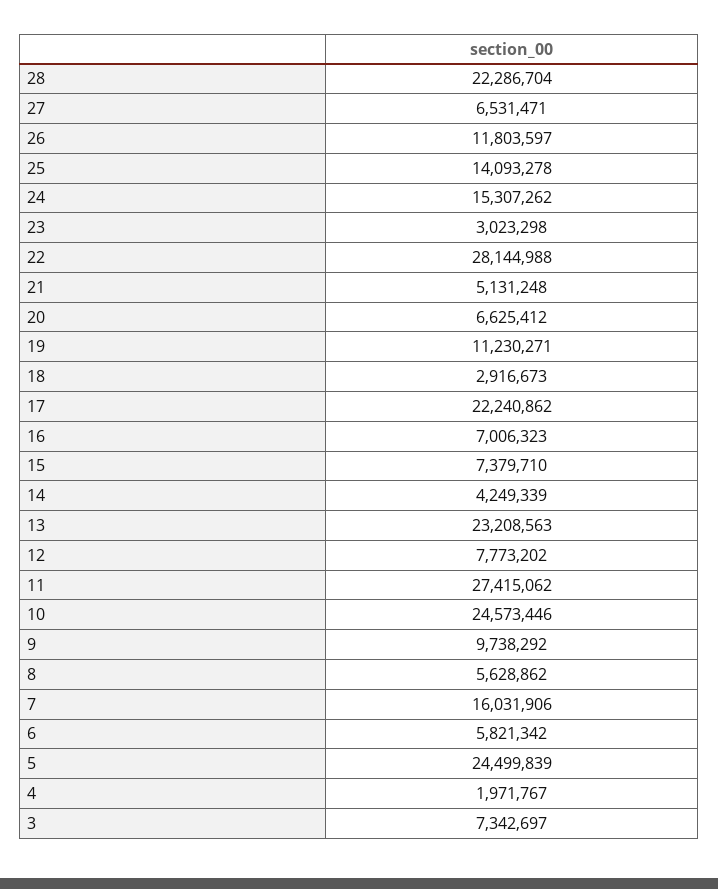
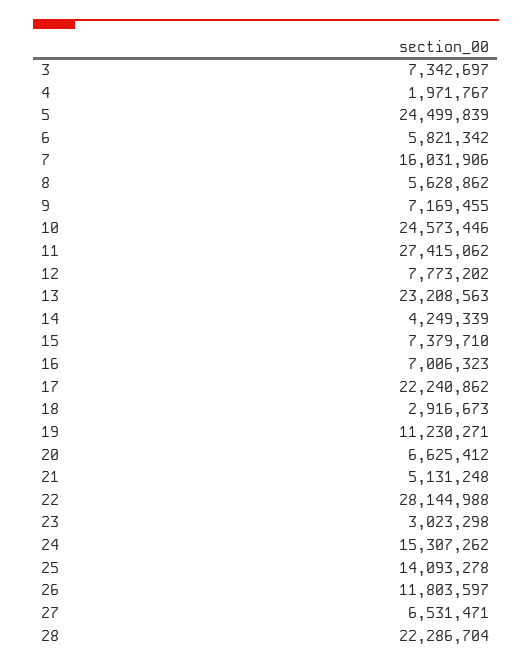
9: 9738292 -> 7169455

